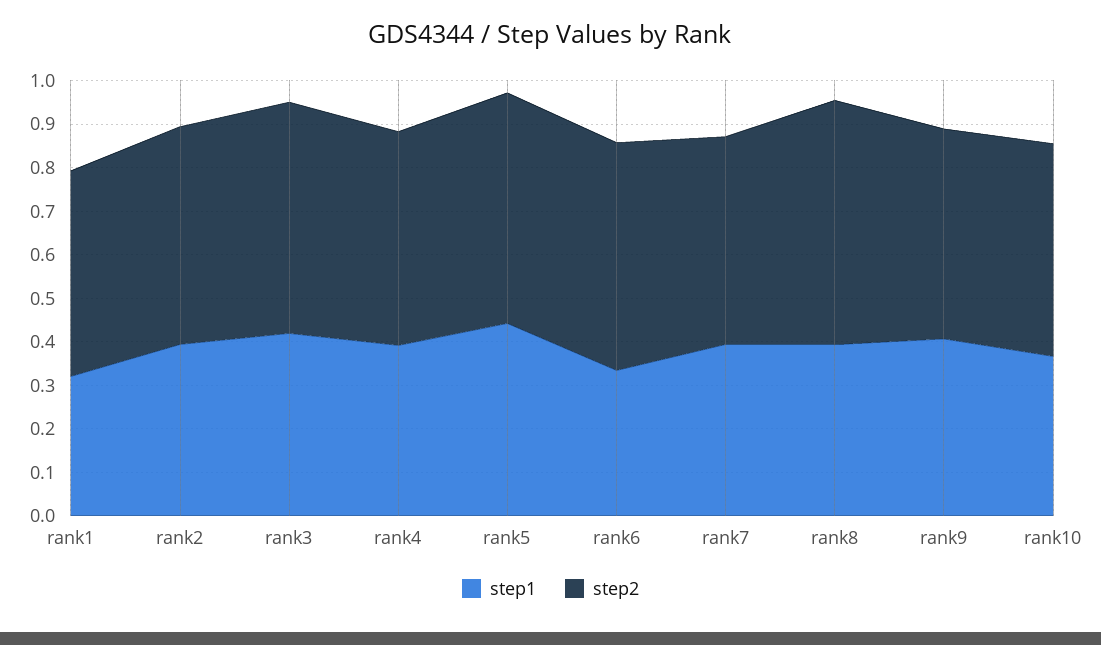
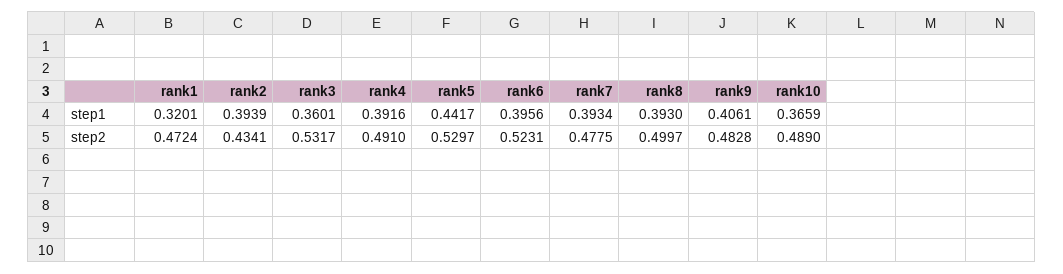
step2, rank2: 0.5 -> 0.4341
step1, rank3: 0.42 -> 0.3601
step1, rank6: 0.34 -> 0.3956
step2, rank8: 0.56 -> 0.4997

